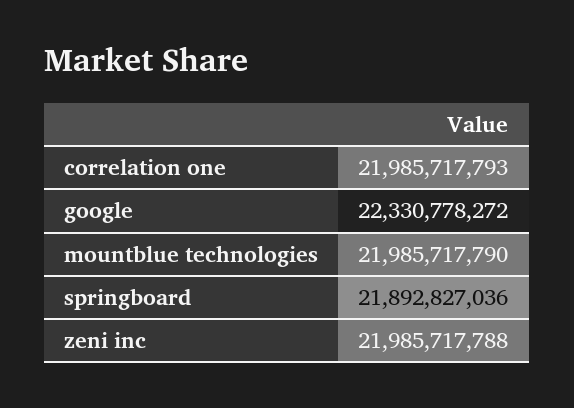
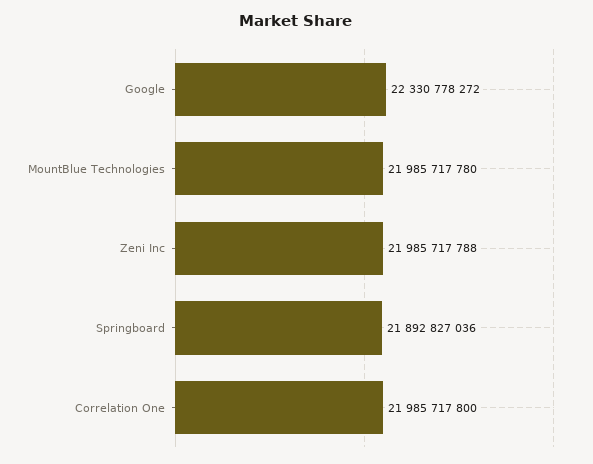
correlation one: 21985717793 -> 21985717800
mountblue technologies: 21985717790 -> 21985717780

